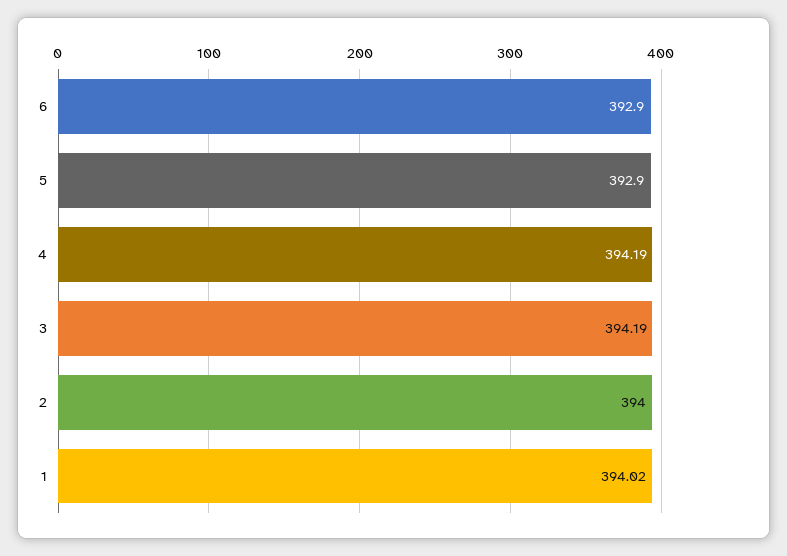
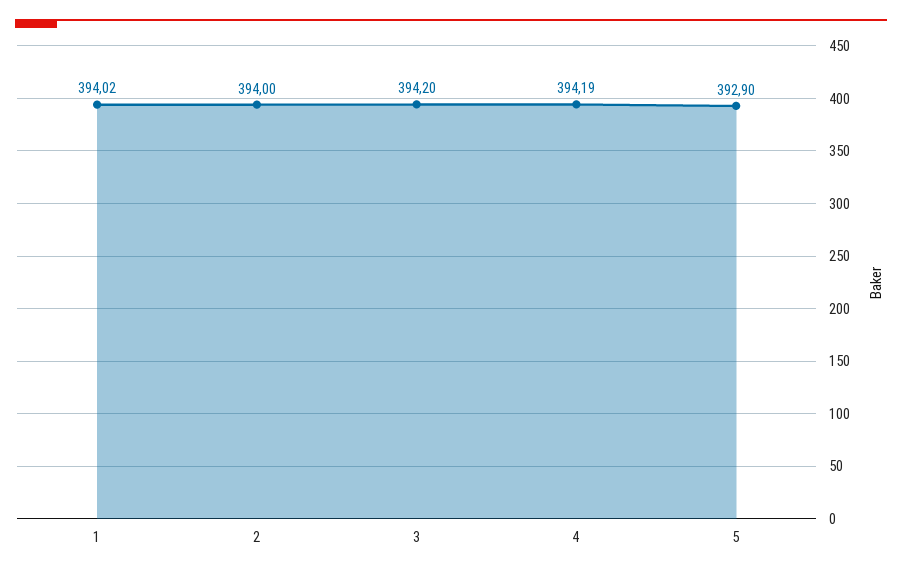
6: 392.9 -> none
3: 394.19 -> 394.2

